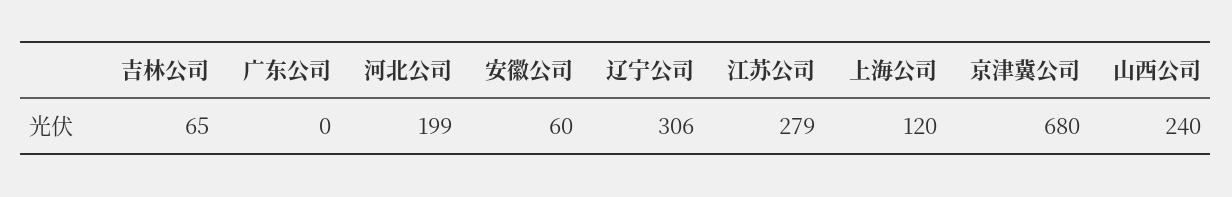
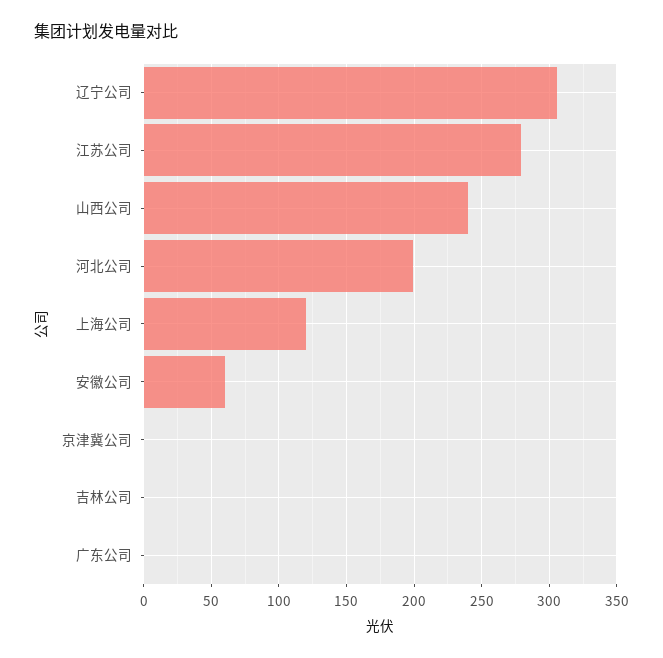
吉林公司: 65 -> 0
京津冀公司: 680 -> 0

